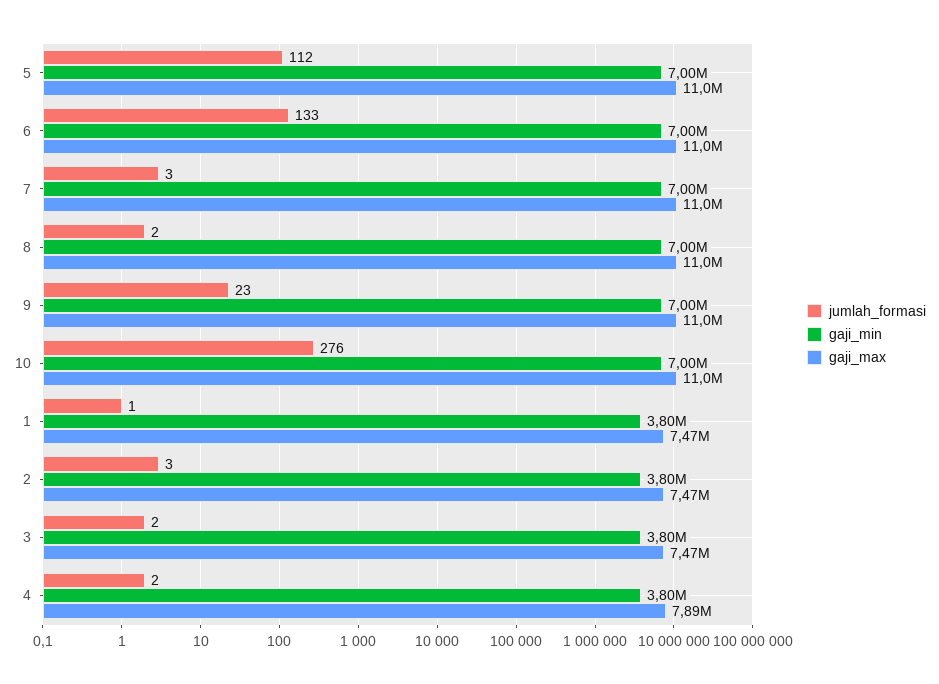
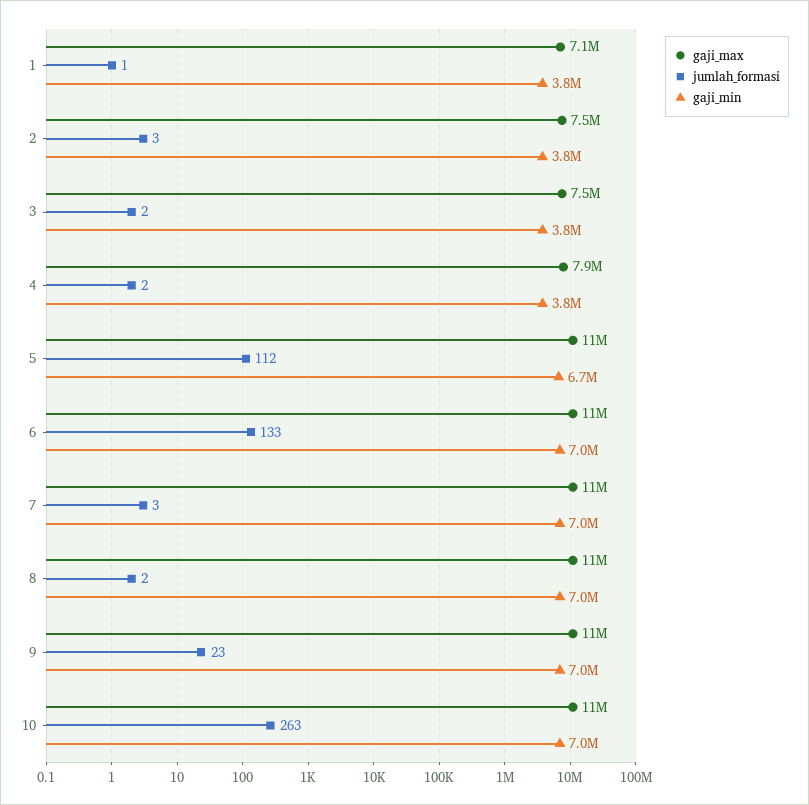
gaji_min, 5: 7000000 -> 6700000
jumlah_formasi, 10: 276 -> 263
gaji_max, 1: 7470000 -> 7100000

